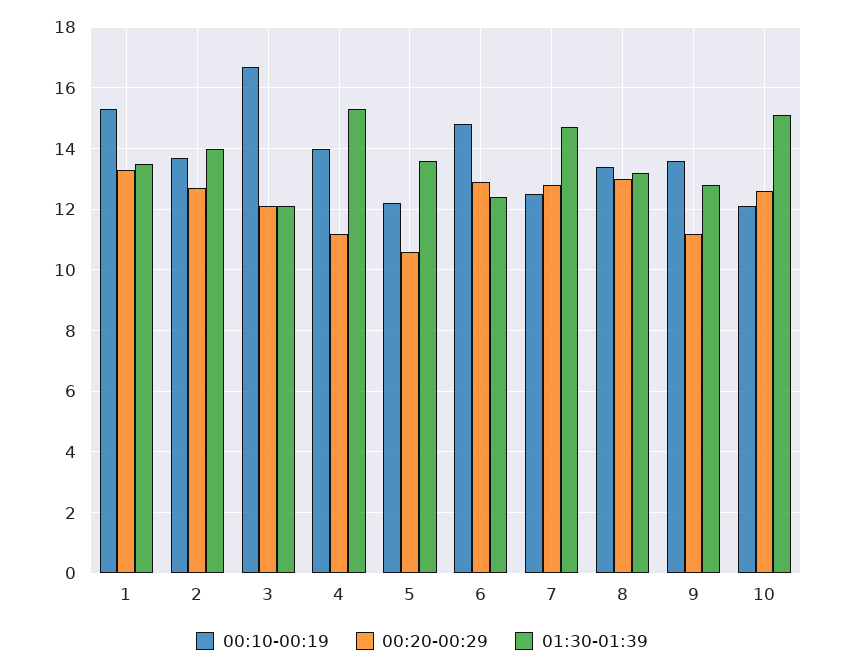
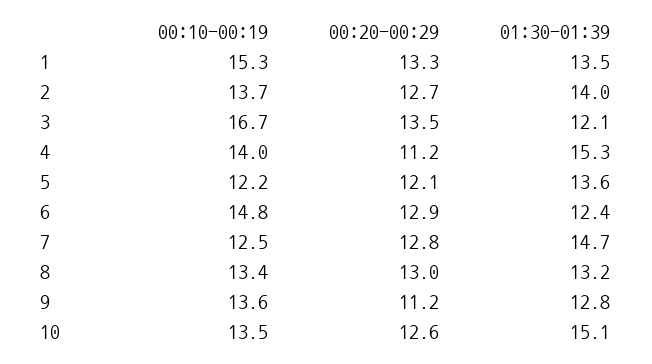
00:20-00:29, 3: 12 -> 13.5
00:20-00:29, 5: 10.5 -> 12.1
00:10-00:19, 10: 12 -> 13.5

